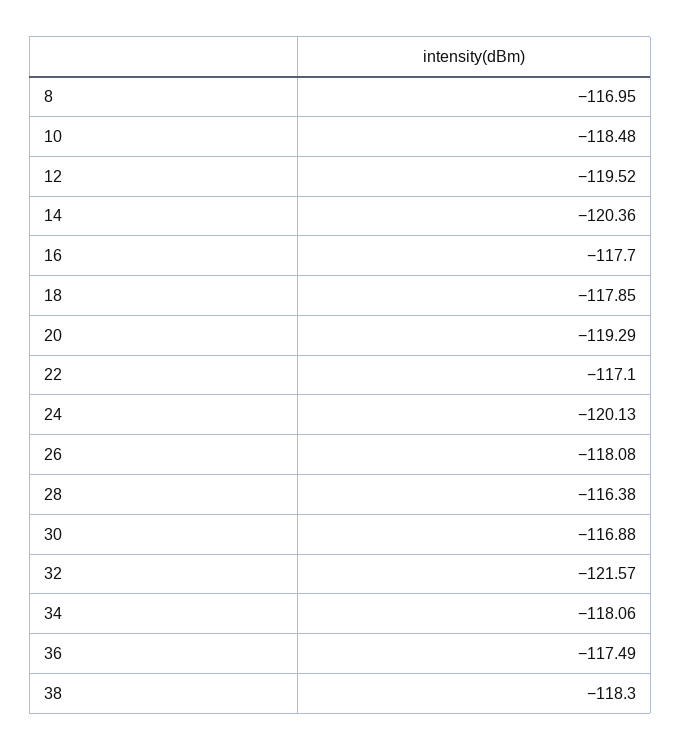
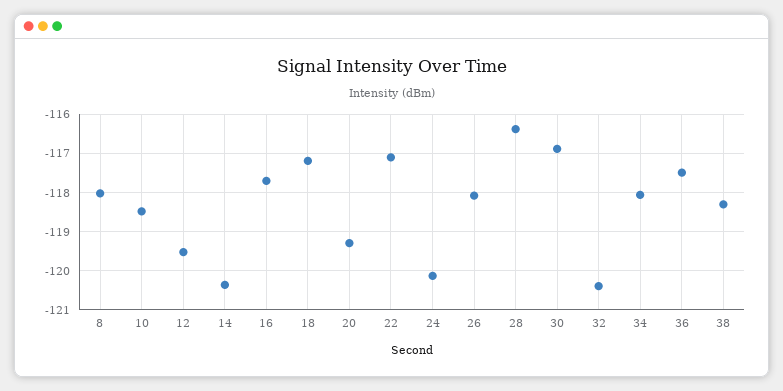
8: -116.95 -> -118
18: -117.85 -> -117.2
32: -121.57 -> -120.4

